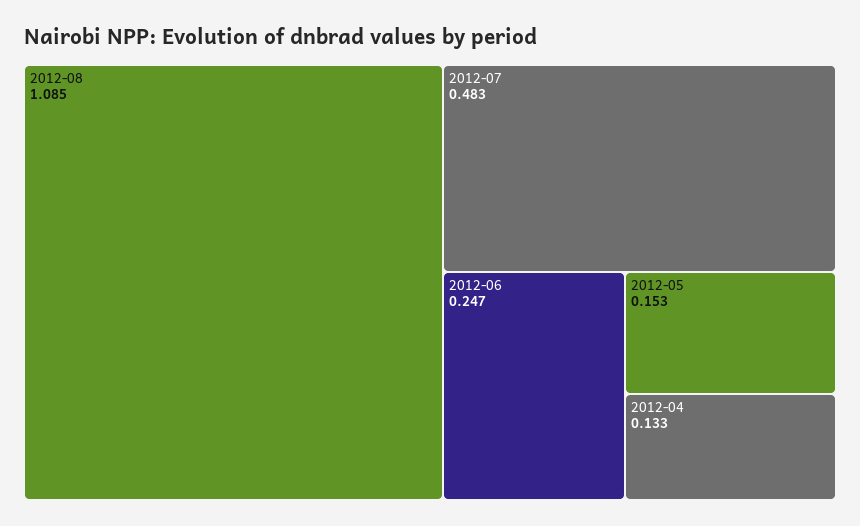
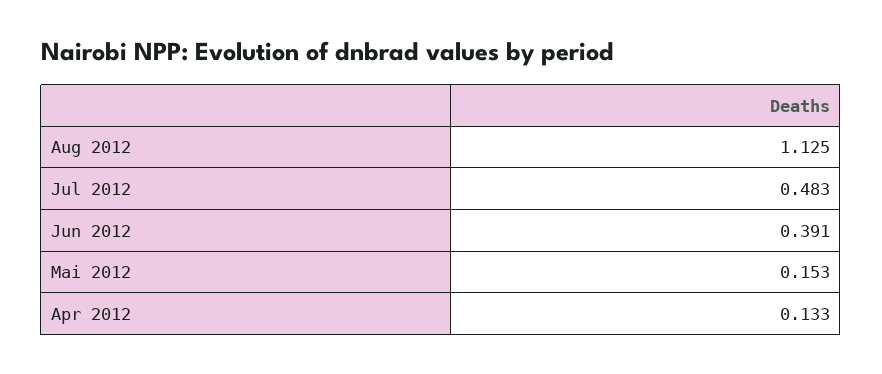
2012-08: 1.085 -> 1.125
2012-06: 0.247 -> 0.391

